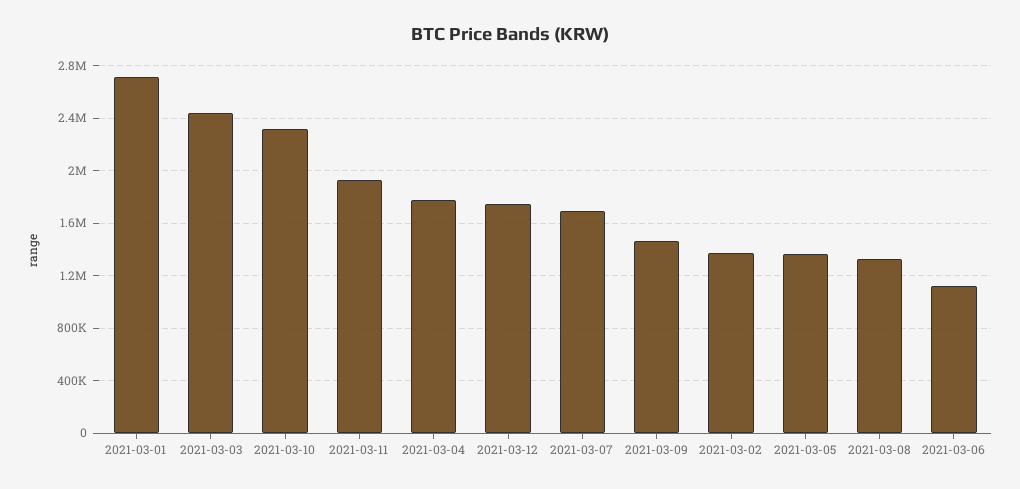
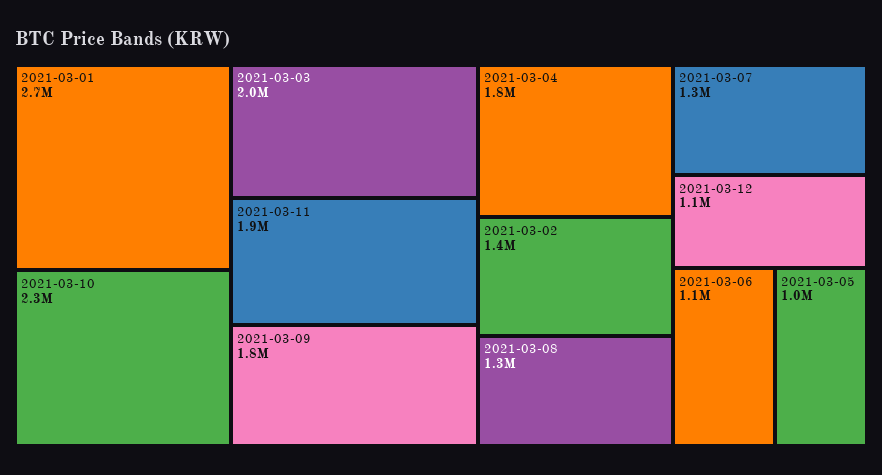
2021-03-03: 2450000 -> 2000000
2021-03-12: 1750000 -> 1100000
2021-03-07: 1700000 -> 1300000
2021-03-09: 1450000 -> 1800000
2021-03-05: 1350000 -> 1000000

